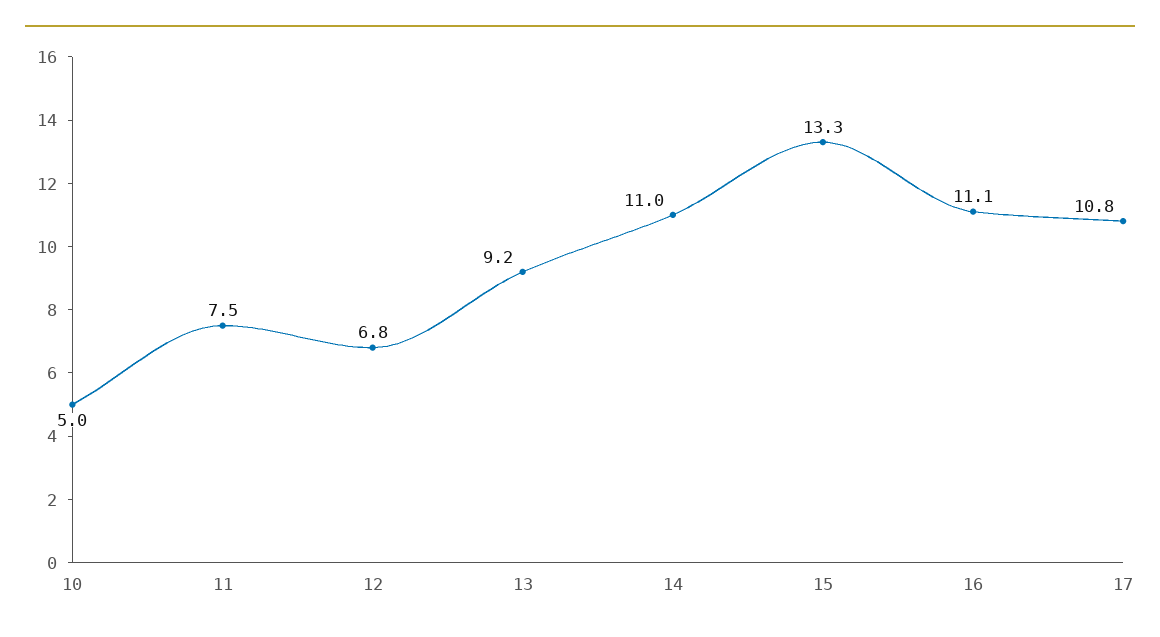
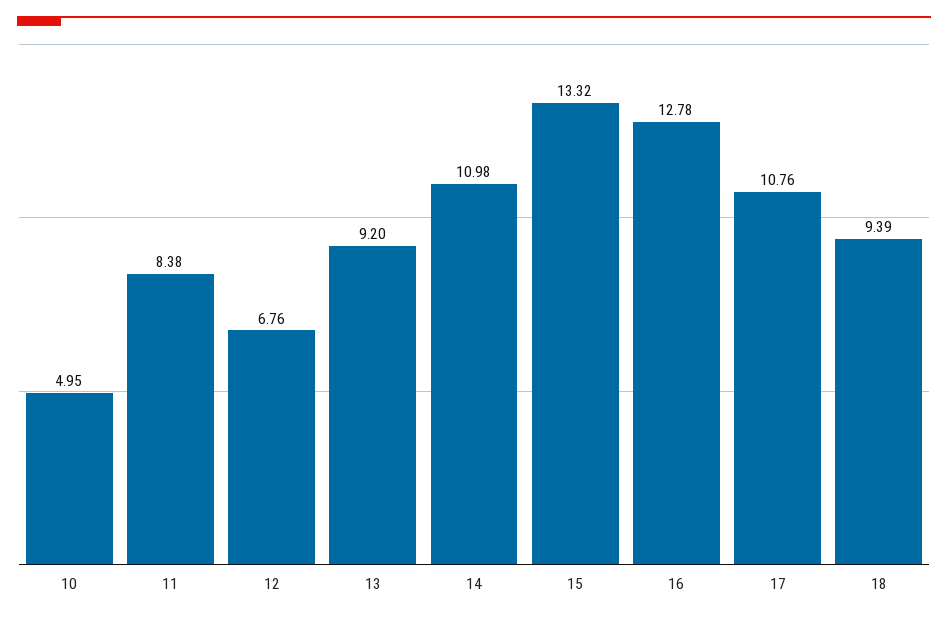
11: 7.5 -> 8.38
16: 11.1 -> 12.78
18: none -> 9.39

